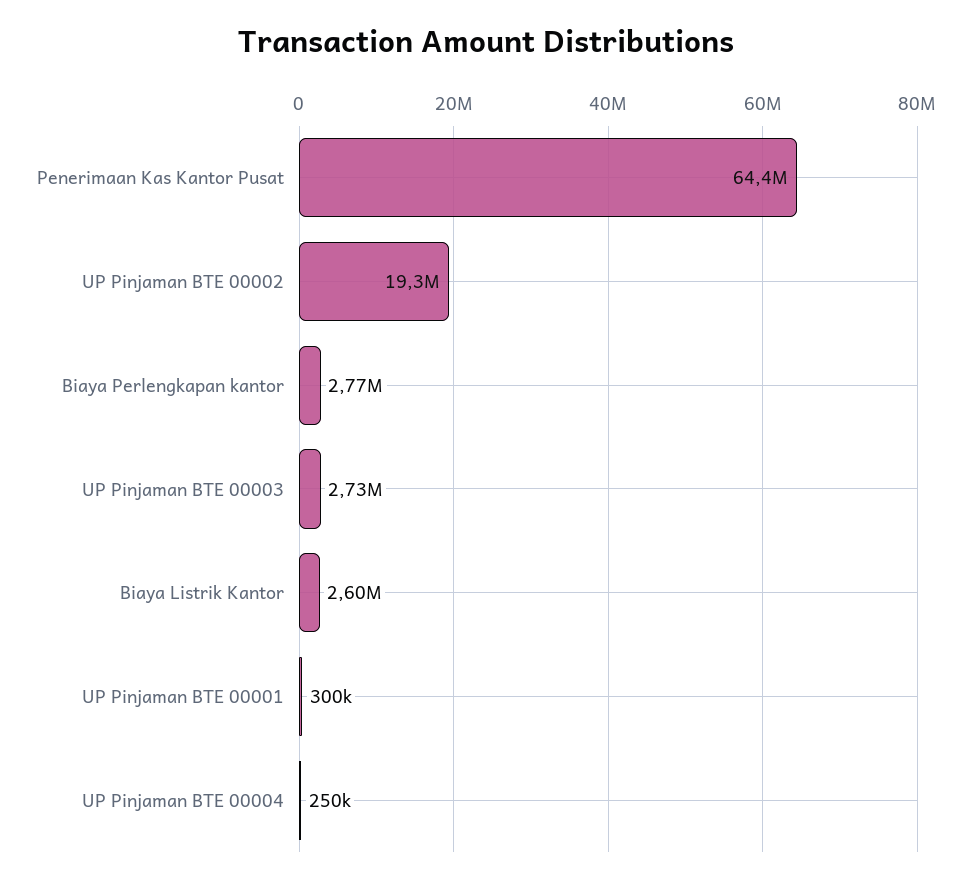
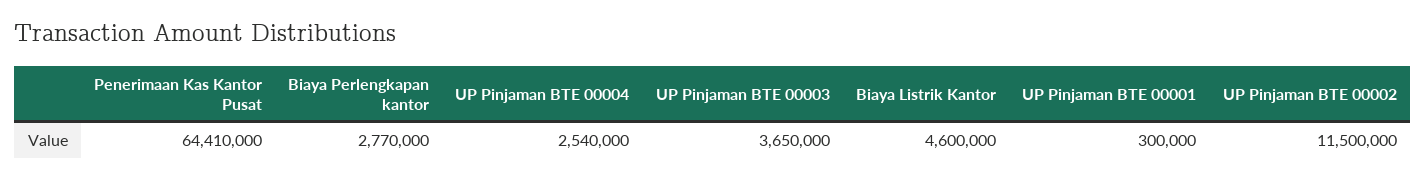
UP Pinjaman BTE 00002: 19300000 -> 11500000
UP Pinjaman BTE 00003: 2730000 -> 3650000
Biaya Listrik Kantor: 2600000 -> 4600000
UP Pinjaman BTE 00004: 250000 -> 2540000

